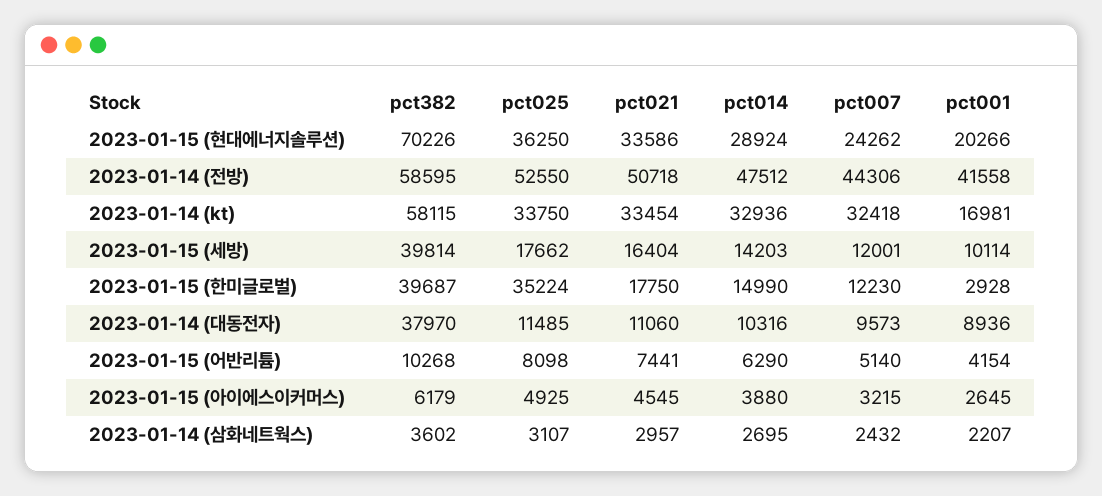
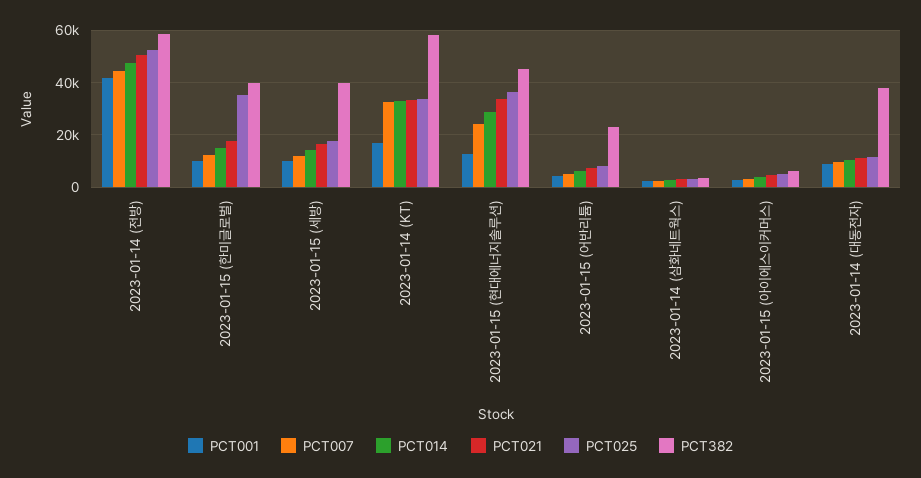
pct382, 2023-01-15 (현대에너지솔루션): 70226 -> 45000
pct001, 2023-01-15 (현대에너지솔루션): 20266 -> 12500
pct001, 2023-01-15 (한미글로벌): 2928 -> 10000
pct382, 2023-01-15 (어반리튬): 10268 -> 22500

